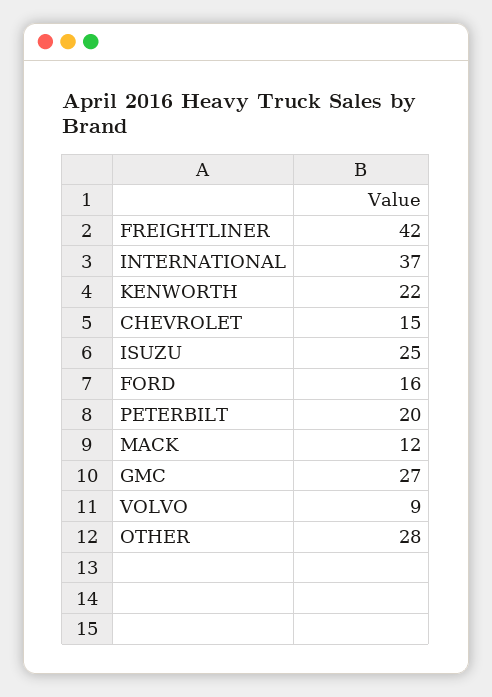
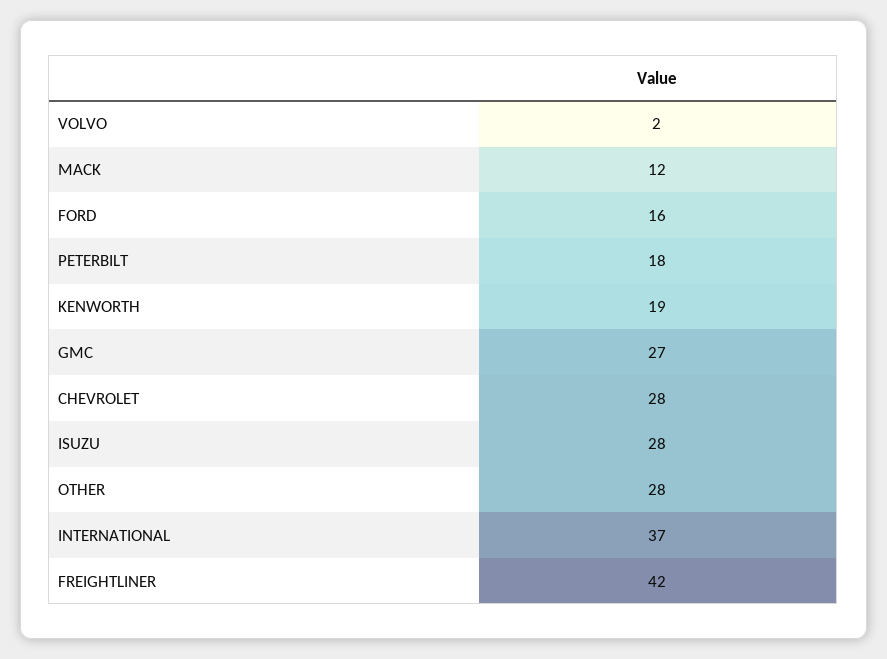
KENWORTH: 22 -> 19
CHEVROLET: 15 -> 28
ISUZU: 25 -> 28
PETERBILT: 20 -> 18
VOLVO: 9 -> 2

